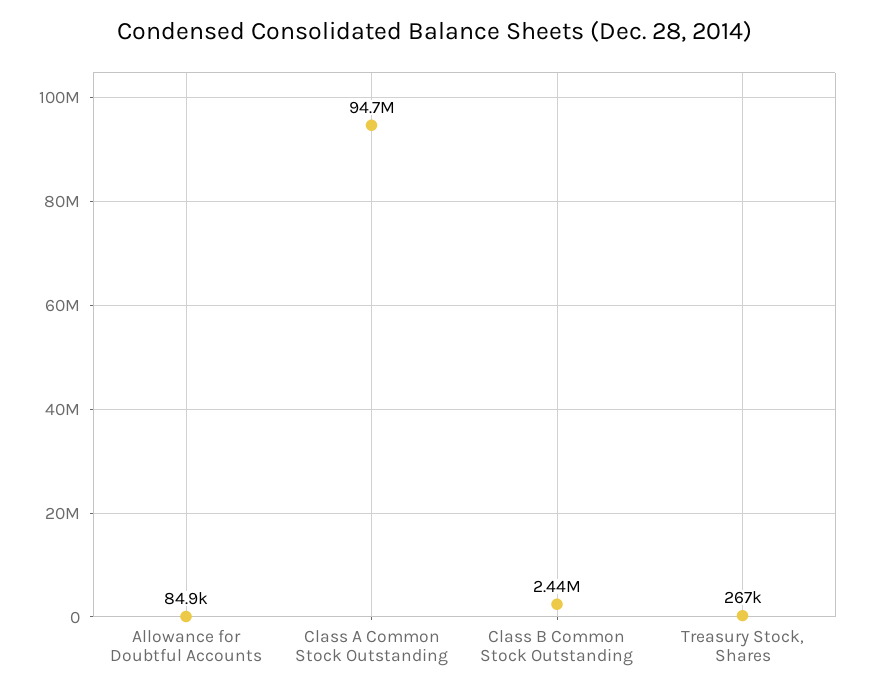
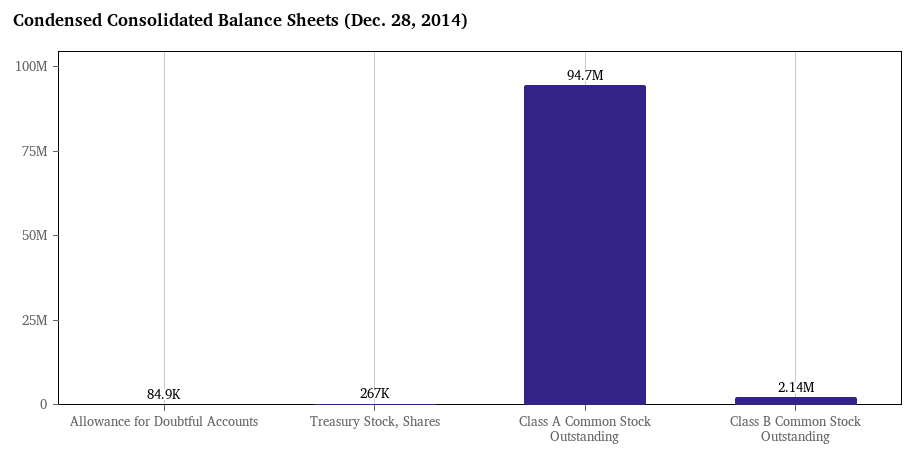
Class B Common Stock Outstanding: 2440000 -> 2140000

